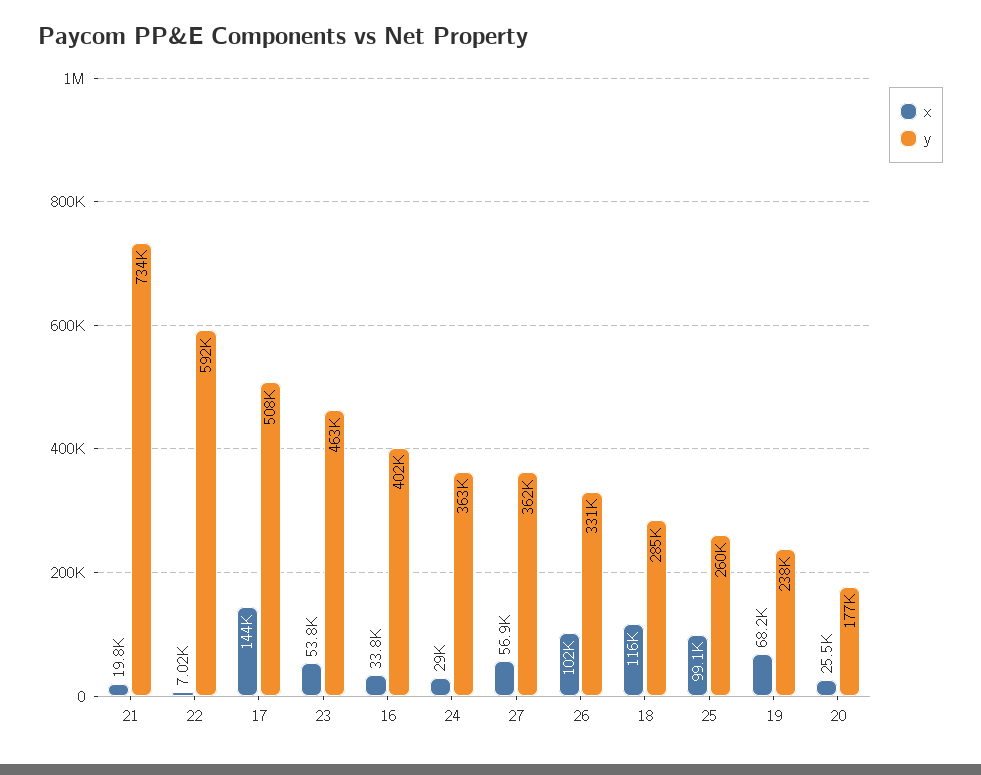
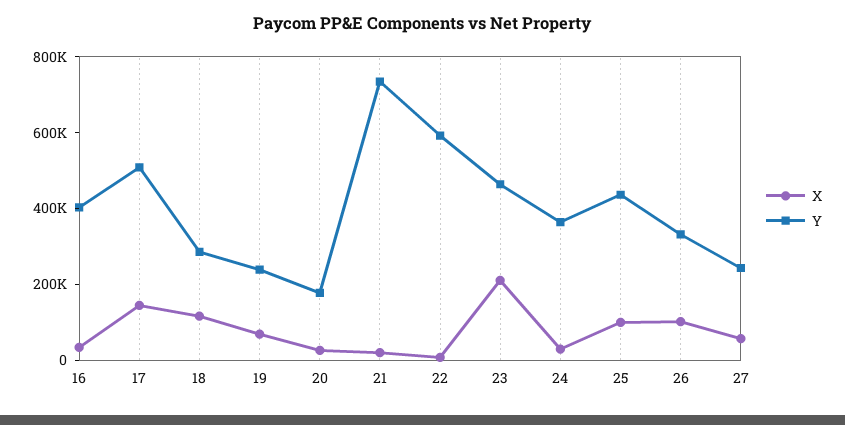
x, 23: 53800 -> 200000
y, 27: 362000 -> 250000
y, 25: 260000 -> 450000

